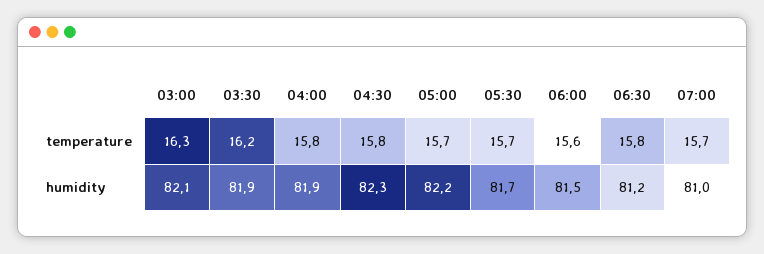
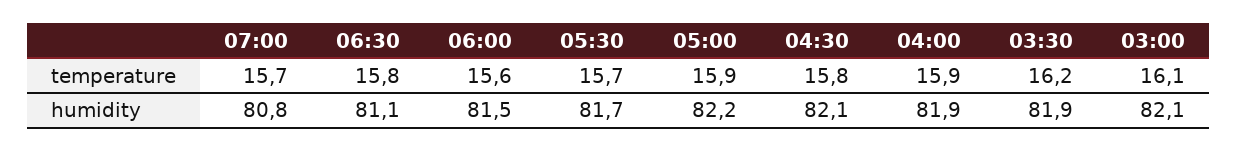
03:00, temperature: 16.3 -> 16.1
04:00, temperature: 15.8 -> 15.9
05:00, temperature: 15.7 -> 15.9
04:30, humidity: 82.3 -> 82.1
06:30, humidity: 81.2 -> 81.1
07:00, humidity: 81 -> 80.8

